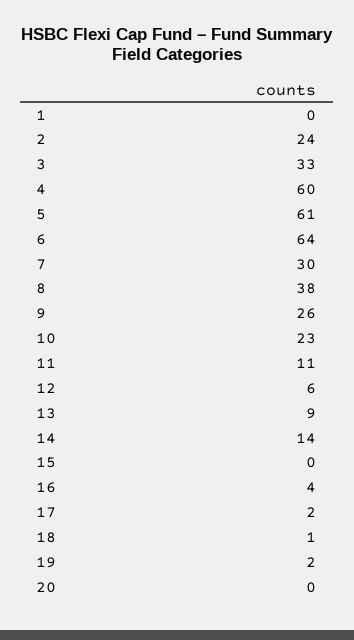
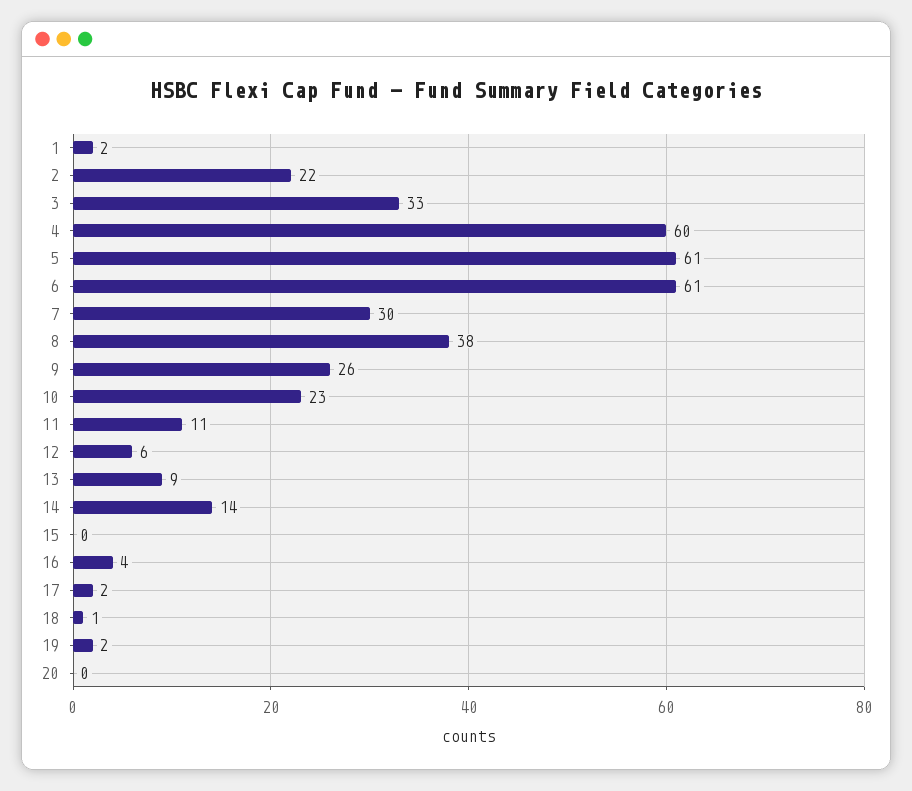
1: 0 -> 2
2: 24 -> 22
6: 64 -> 61

